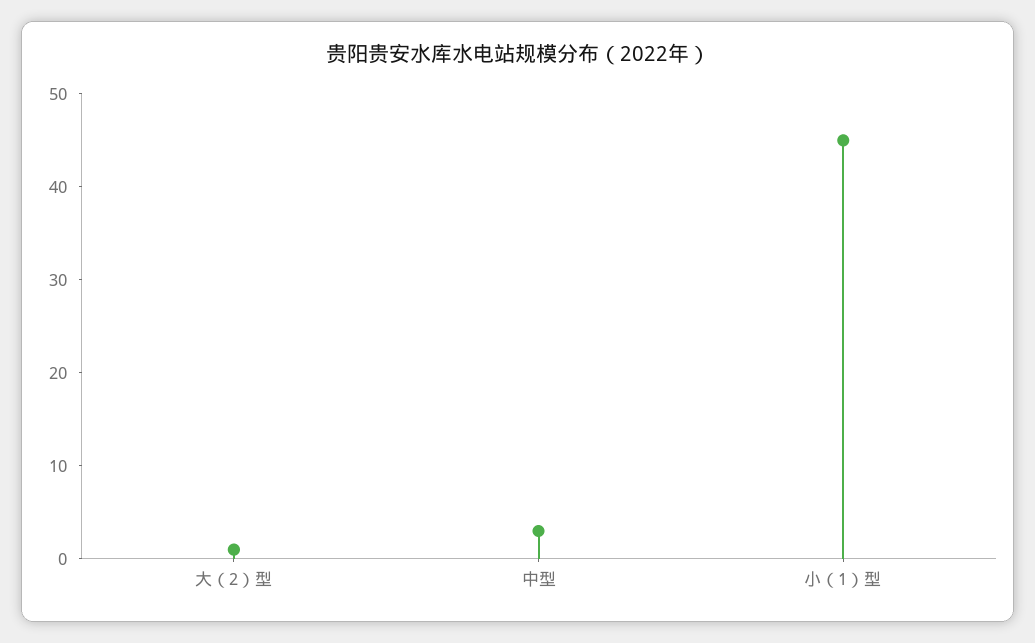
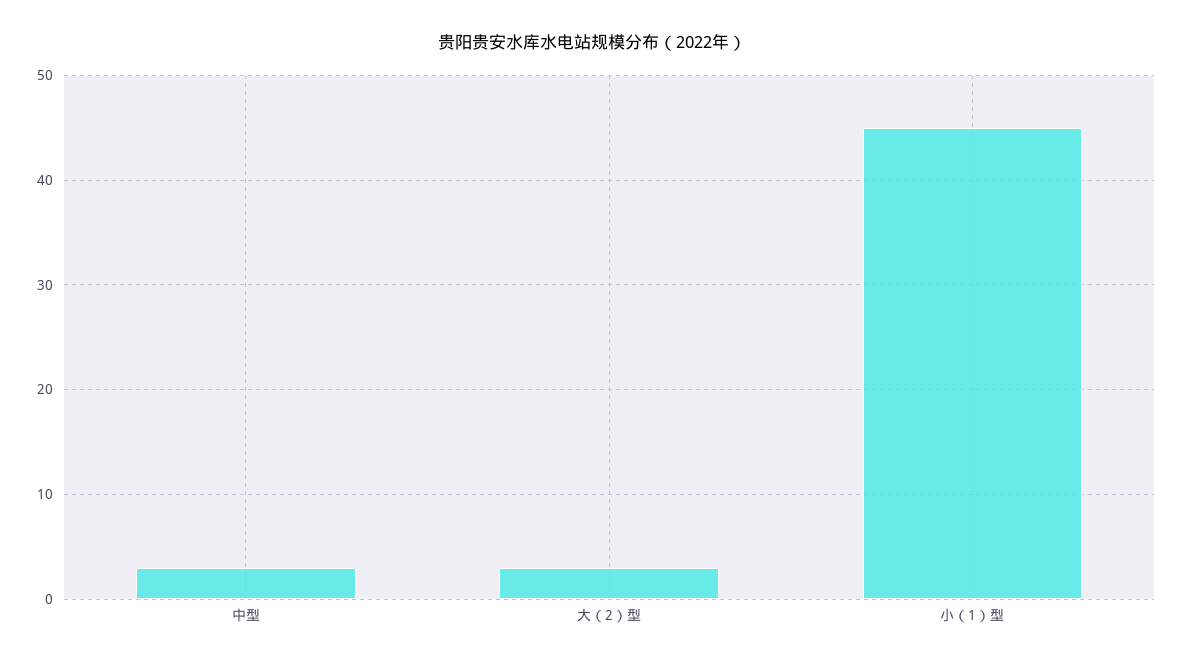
大（2）型: 1 -> 3

